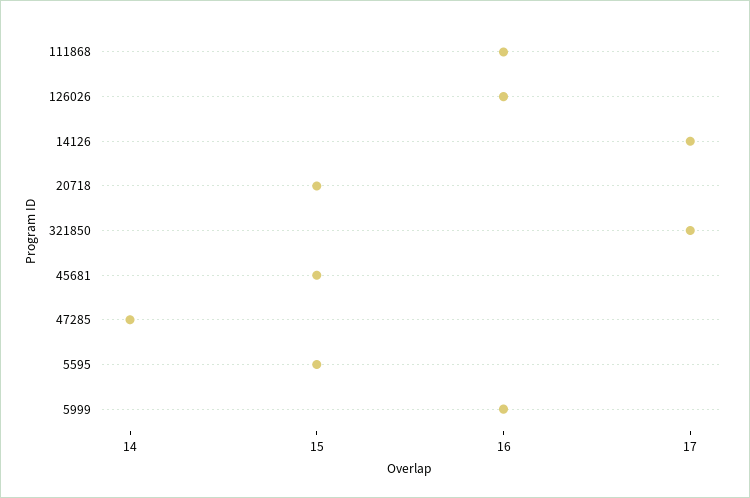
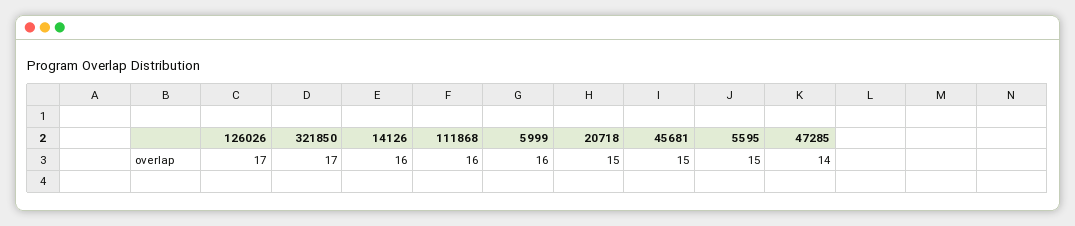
126026: 16 -> 17
14126: 17 -> 16

